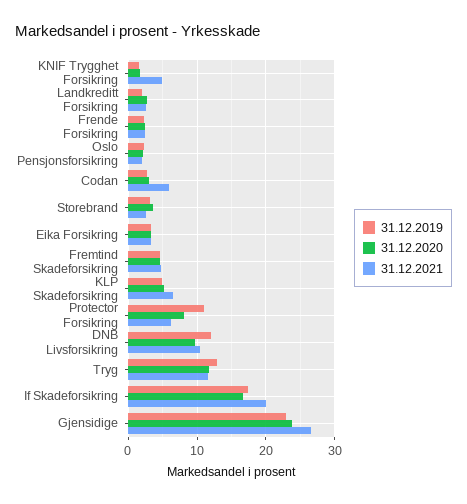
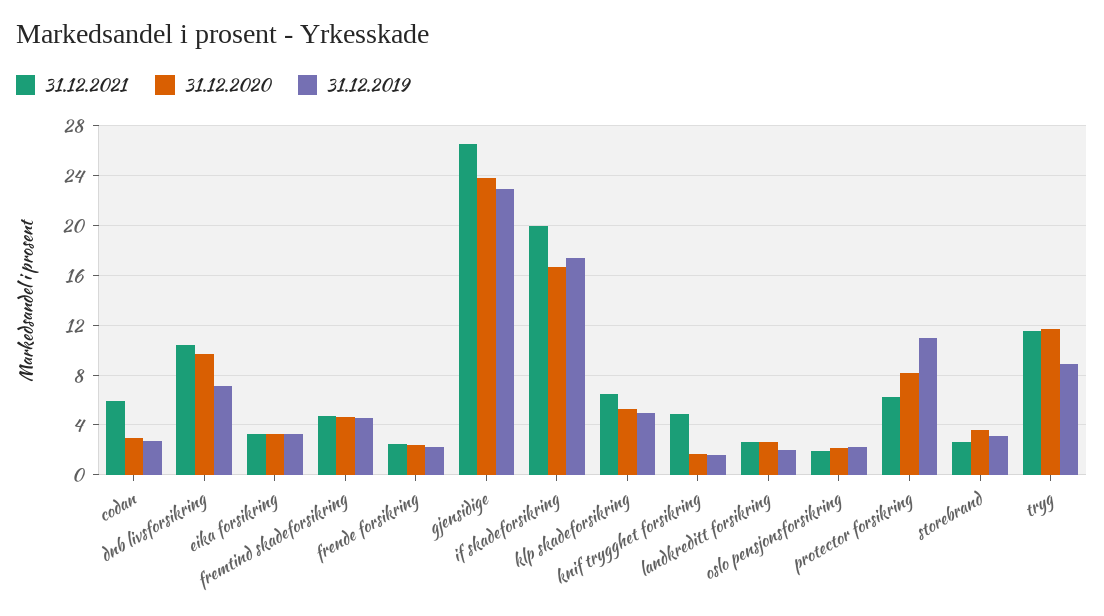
31.12.2019, DNB Livsforsikring: 12 -> 7
31.12.2019, Tryg: 13 -> 9

